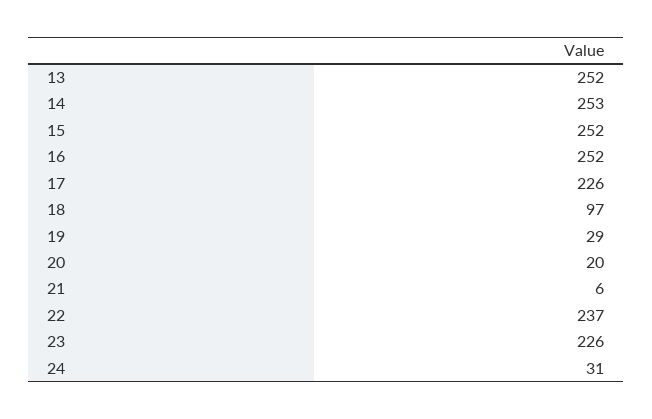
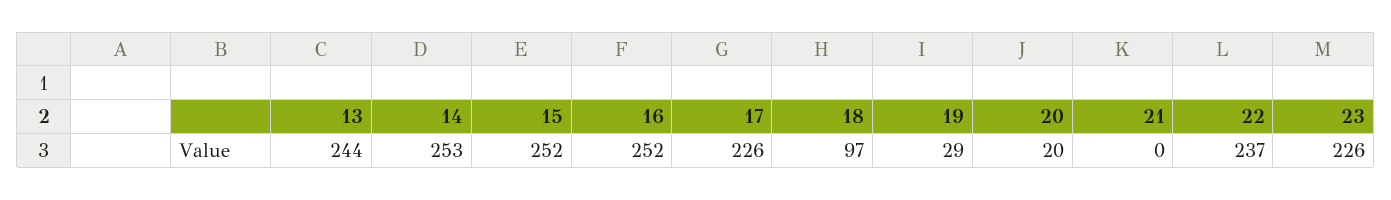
13: 252 -> 244
21: 6 -> 0
24: 31 -> none

